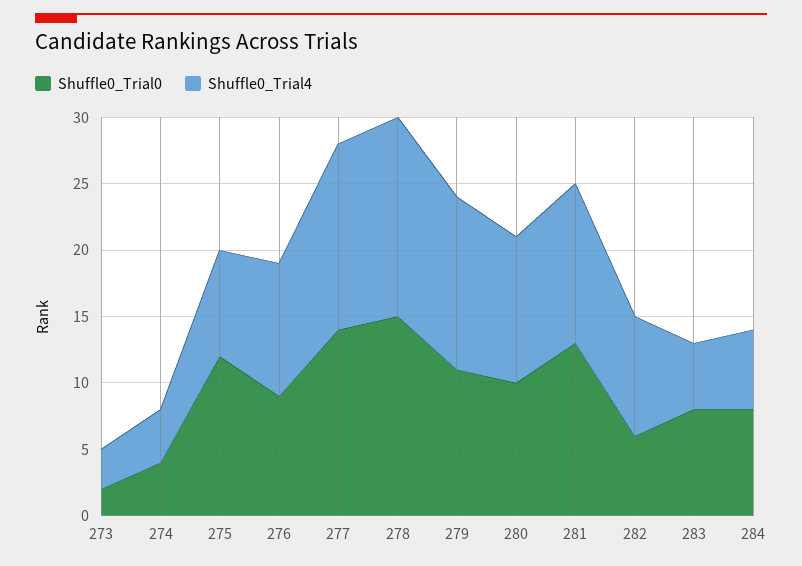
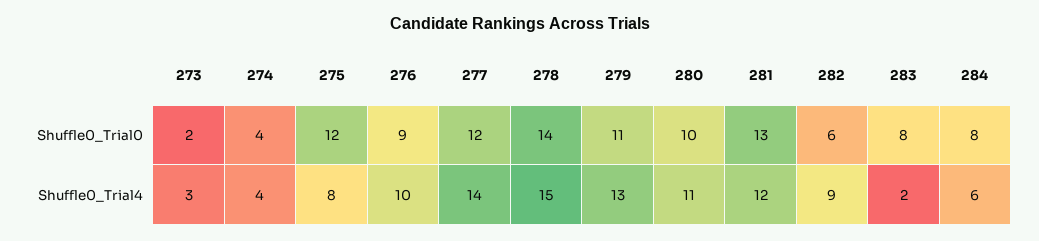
Shuffle0_Trial0, 277: 14 -> 12
Shuffle0_Trial0, 278: 15 -> 14
Shuffle0_Trial4, 283: 5 -> 2

